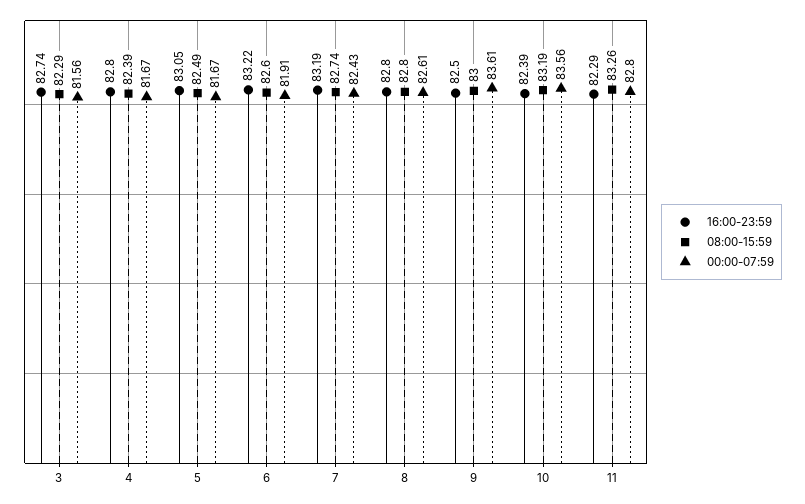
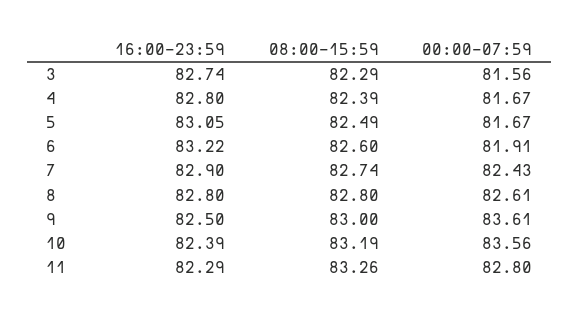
16:00-23:59, 7: 83.19 -> 82.9

